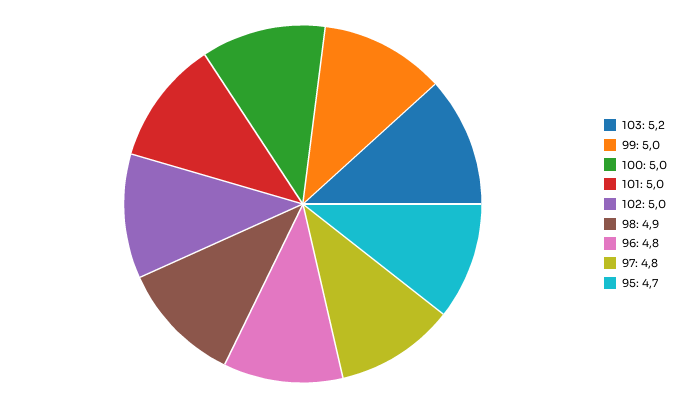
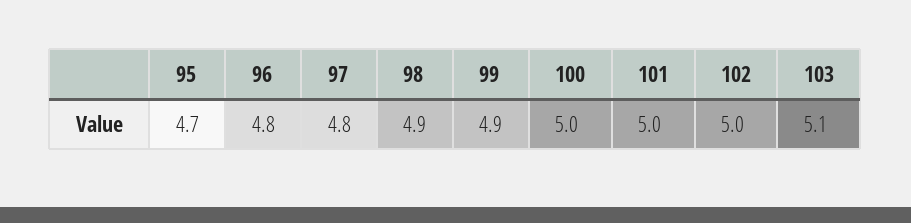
103: 5.2 -> 5.1
99: 5 -> 4.9

